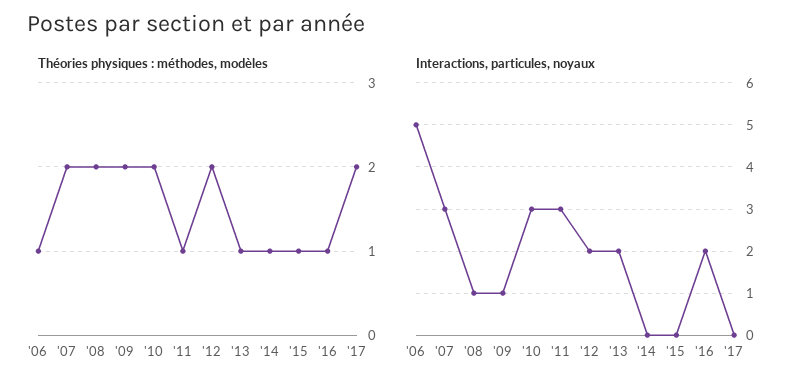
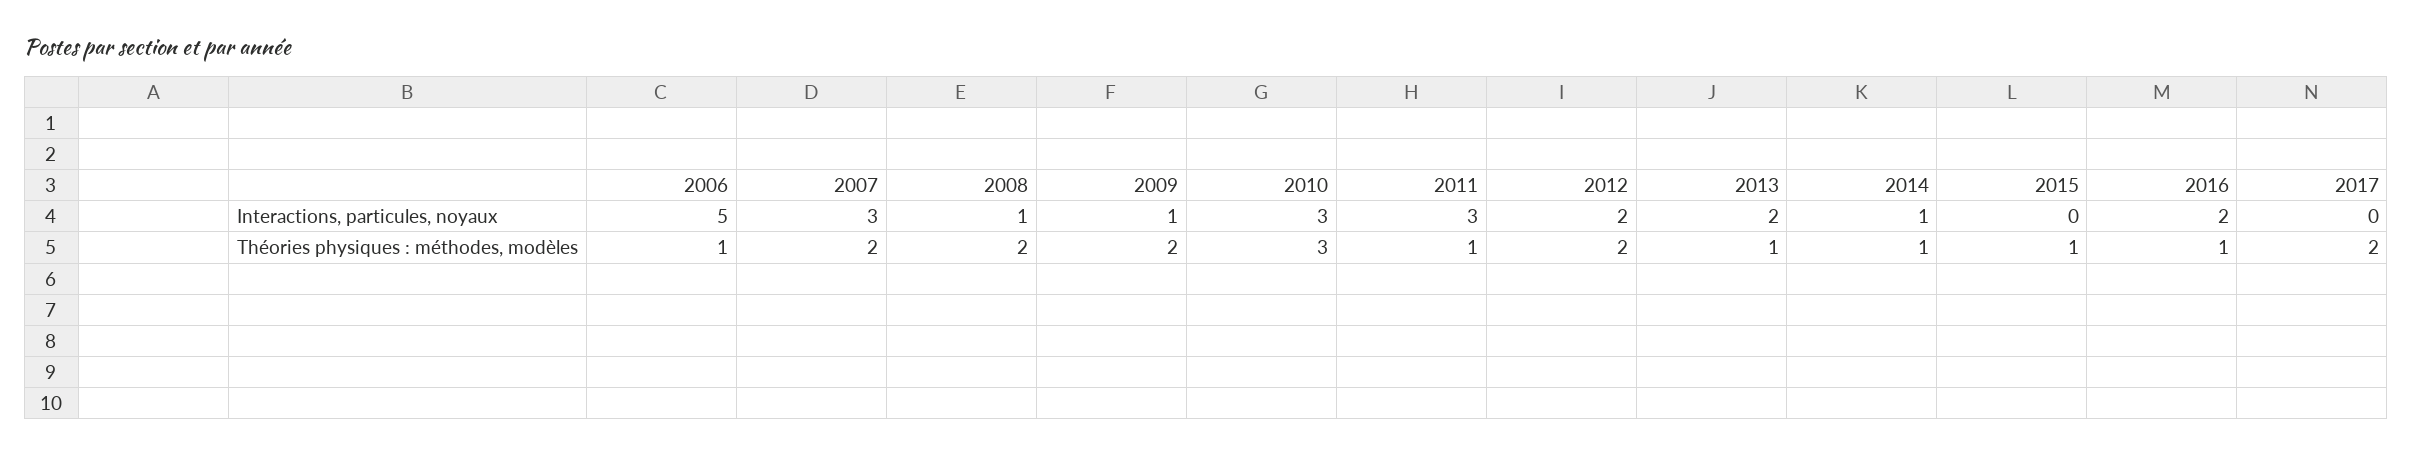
Théories physiques : méthodes, modèles, '10: 2 -> 3
Interactions, particules, noyaux, '14: 0 -> 1

